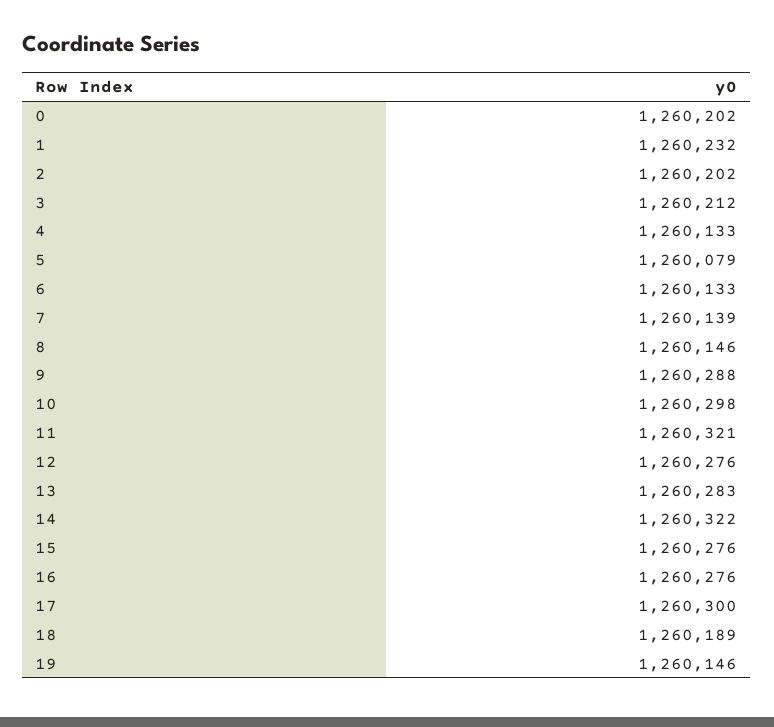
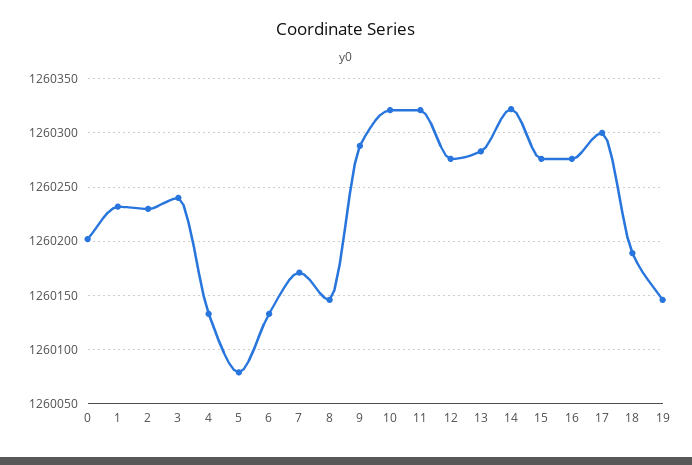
2: 1260202 -> 1260230
3: 1260212 -> 1260240
7: 1260139 -> 1260170
10: 1260298 -> 1260320

